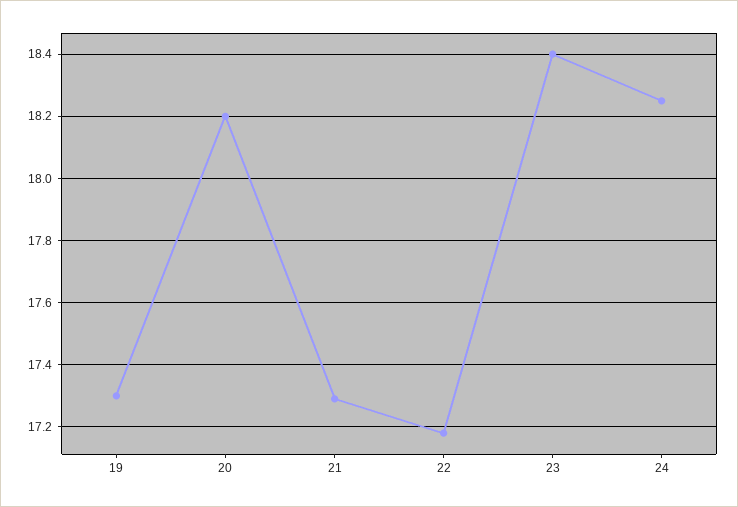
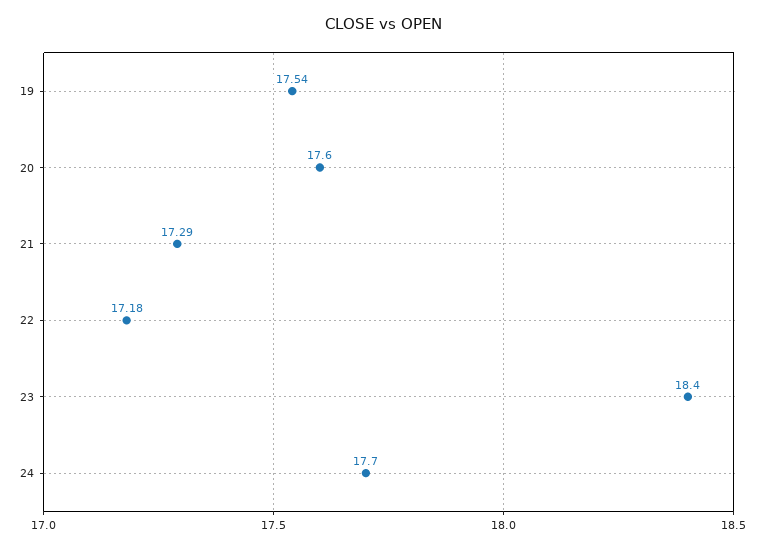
19: 17.3 -> 17.54
20: 18.2 -> 17.6
24: 18.25 -> 17.7

